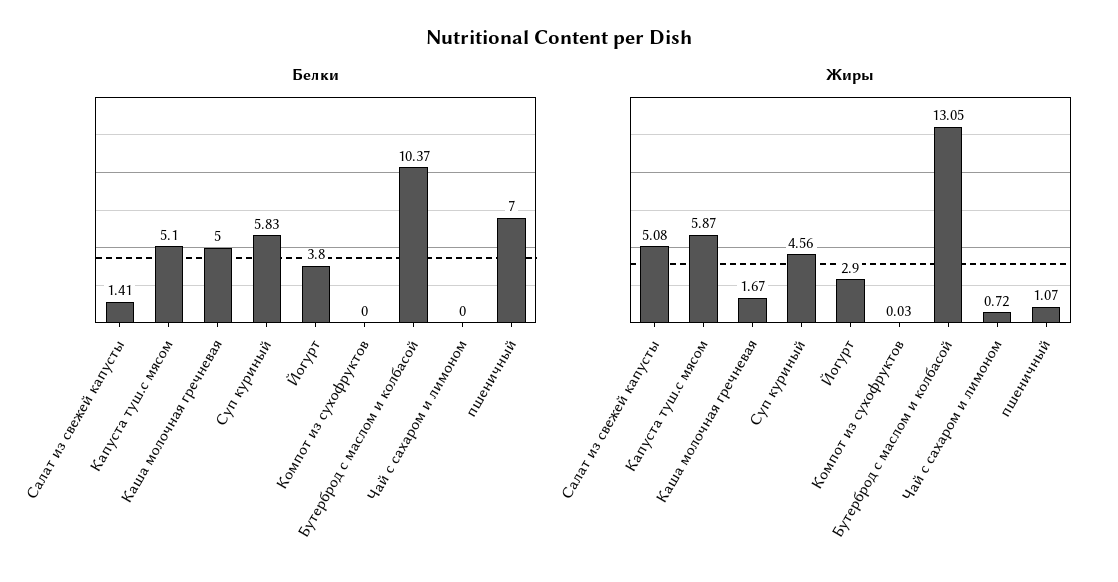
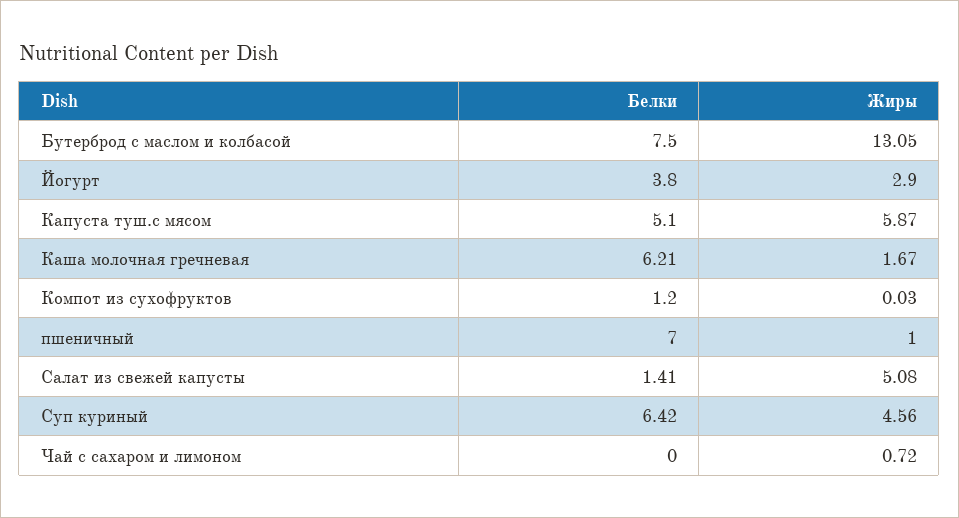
Белки, Каша молочная гречневая: 5 -> 6.21
Белки, Суп куриный: 5.83 -> 6.42
Белки, Компот из сухофруктов: 0 -> 1.2
Белки, Бутерброд с маслом и колбасой: 10.37 -> 7.5
Жиры, пшеничный: 1.07 -> 1

